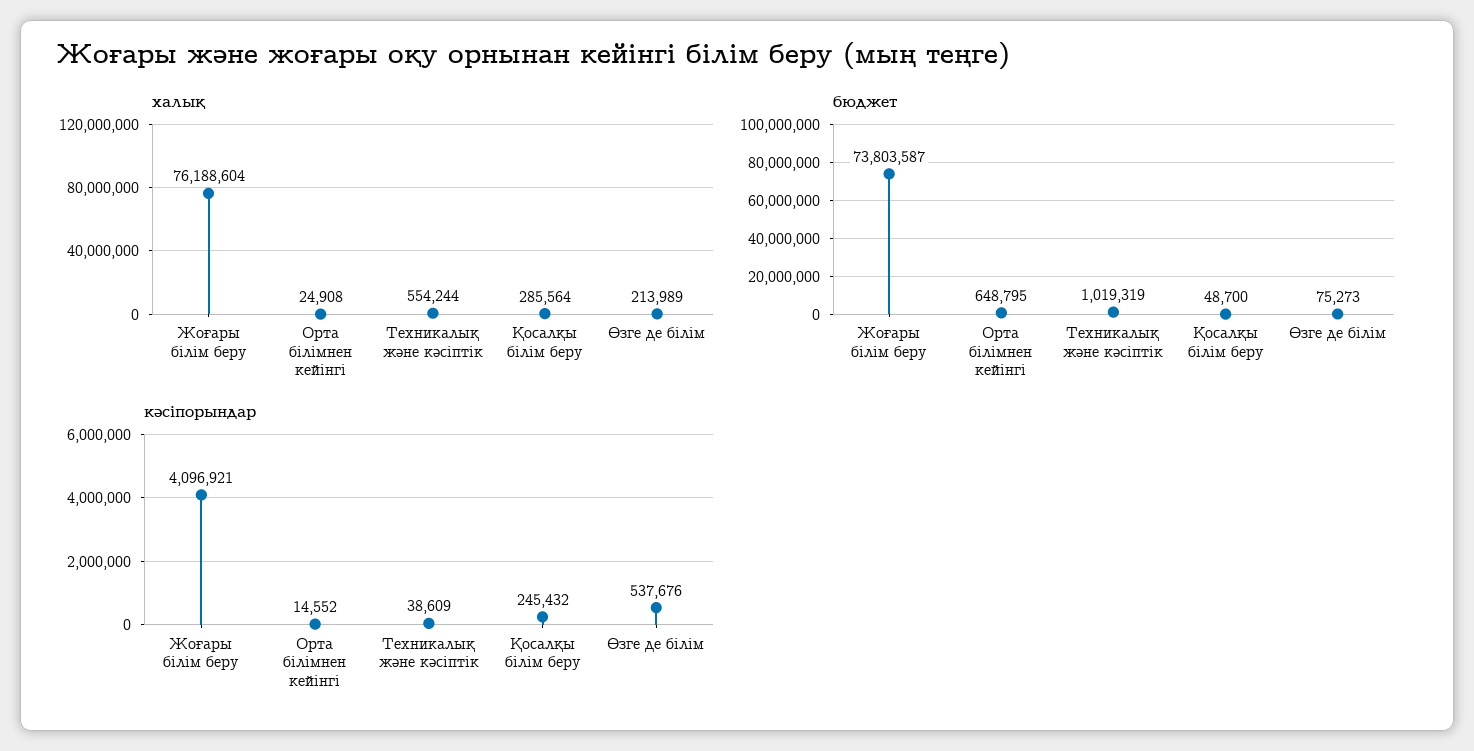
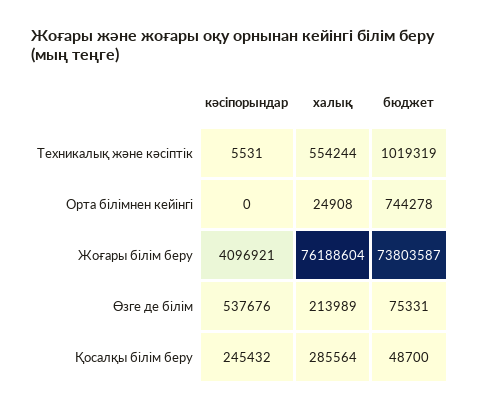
бюджет, Орта білімнен кейінгі: 648795 -> 744278
бюджет, Өзге де білім: 75273 -> 75331
кәсіпорындар, Орта білімнен кейінгі: 14552 -> 0
кәсіпорындар, Техникалық және кәсіптік: 38609 -> 5531

